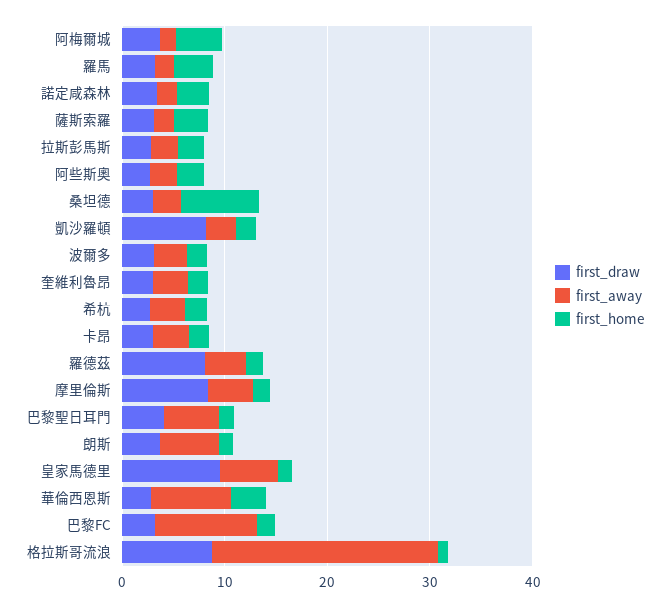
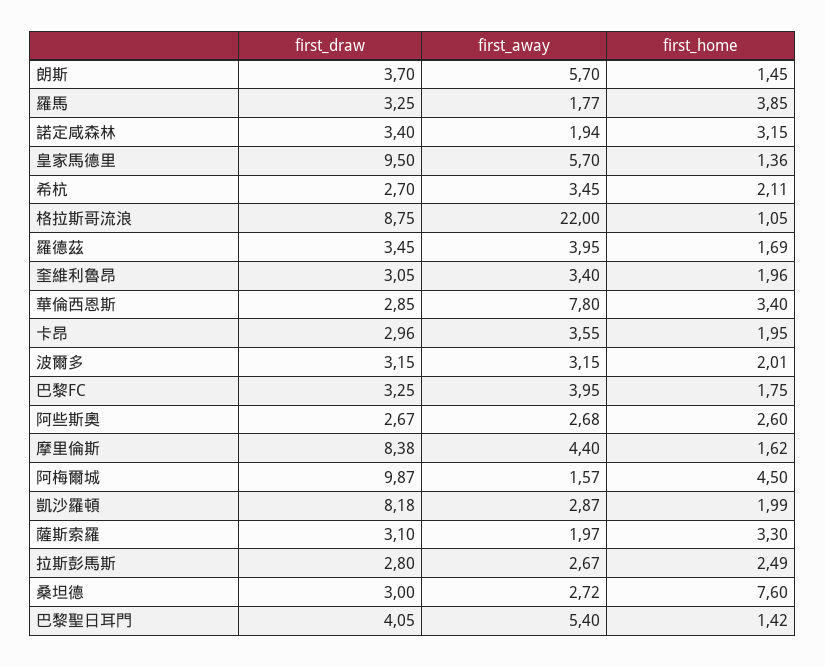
first_draw, 阿梅爾城: 4 -> 9.87
first_draw, 羅德茲: 8 -> 3.45
first_away, 巴黎FC: 10 -> 3.95

